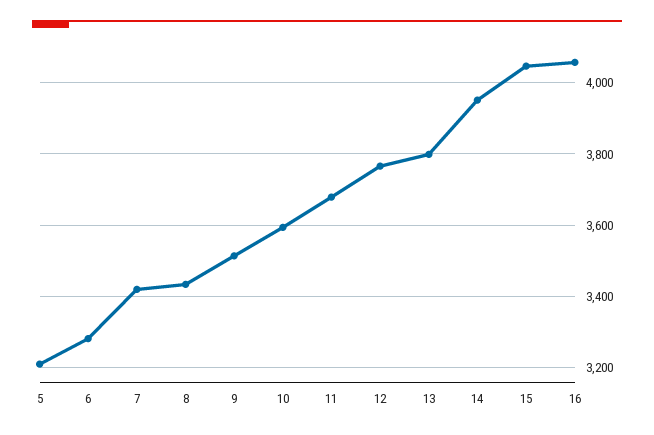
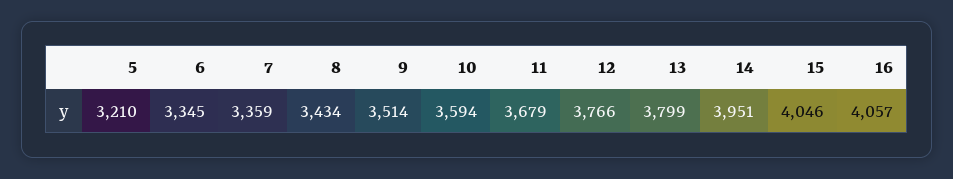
6: 3280 -> 3345
7: 3420 -> 3359

